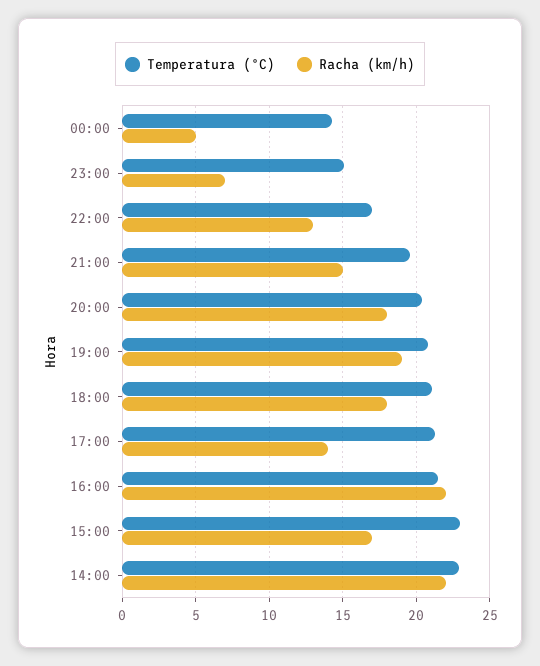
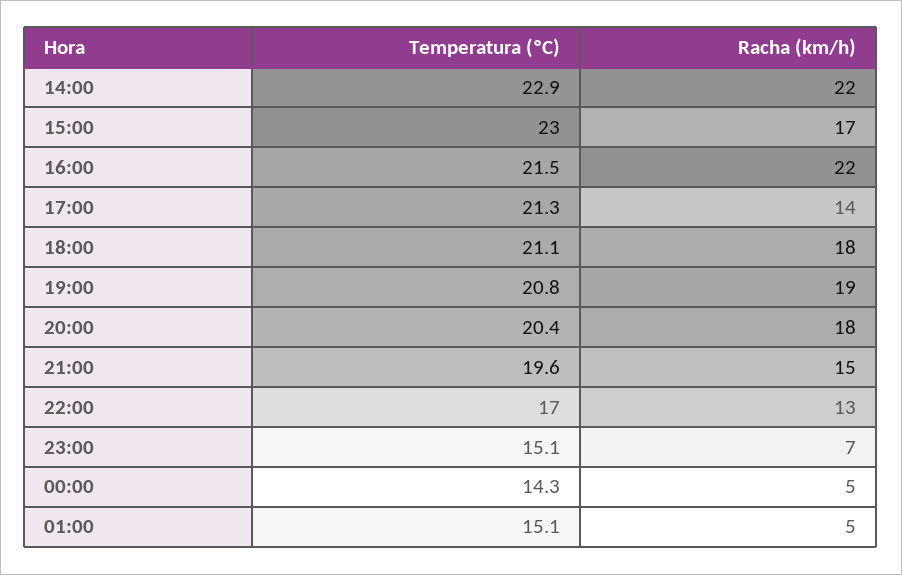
Temperatura (ºC), 01:00: none -> 15.1
Racha (km/h), 01:00: none -> 5

